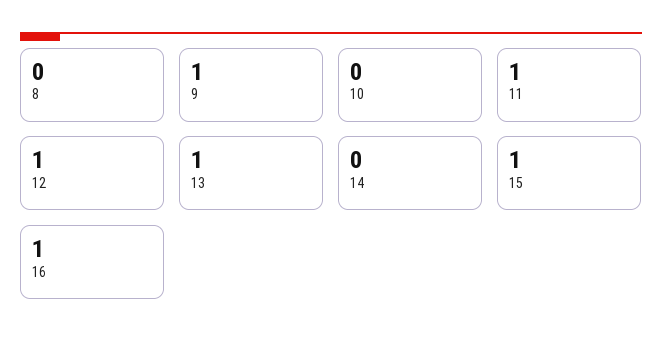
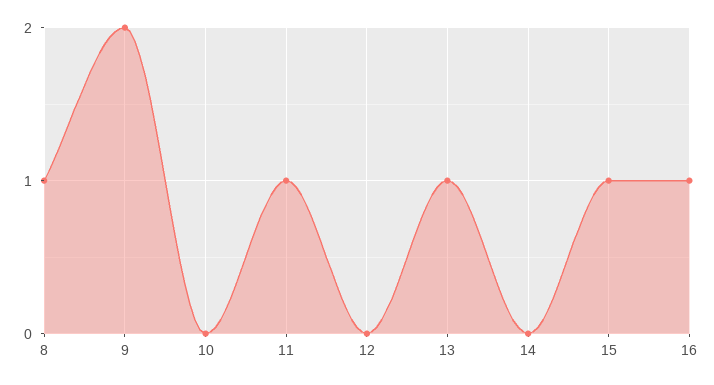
8: 0 -> 1
9: 1 -> 2
12: 1 -> 0

